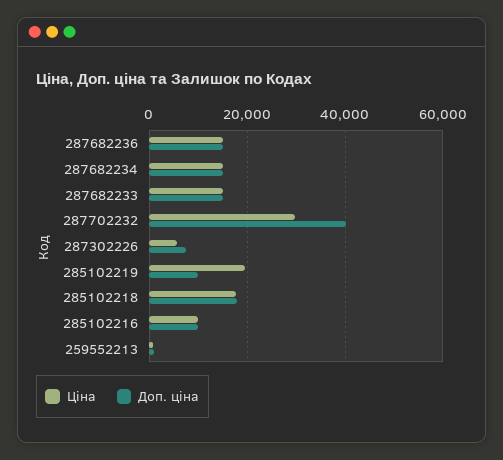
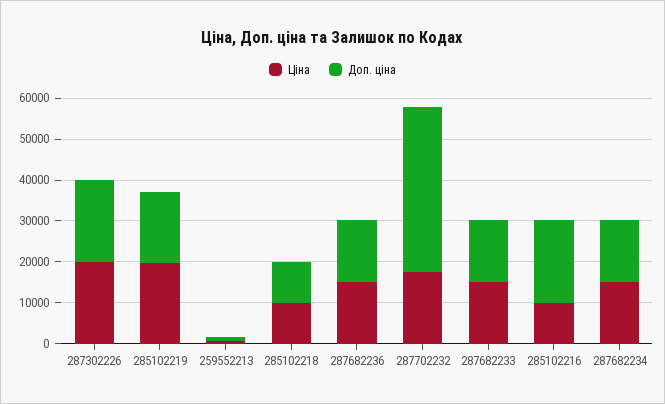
Ціна, 287702232: 30000 -> 18000
Ціна, 287302226: 6000 -> 20000
Доп. ціна, 287302226: 8000 -> 20000
Доп. ціна, 285102219: 10000 -> 18000
Ціна, 285102218: 18000 -> 10000
Доп. ціна, 285102218: 18000 -> 10000
Доп. ціна, 285102216: 10000 -> 20000

